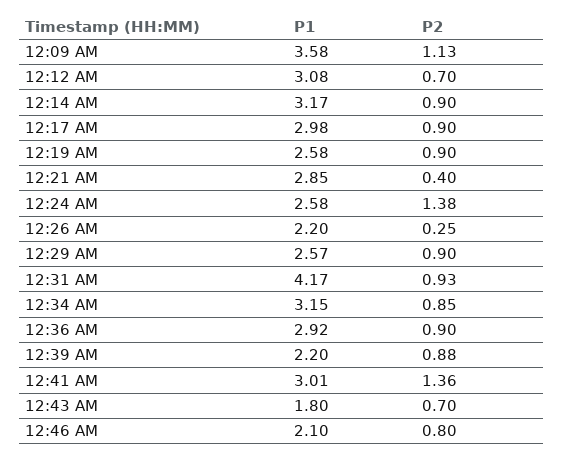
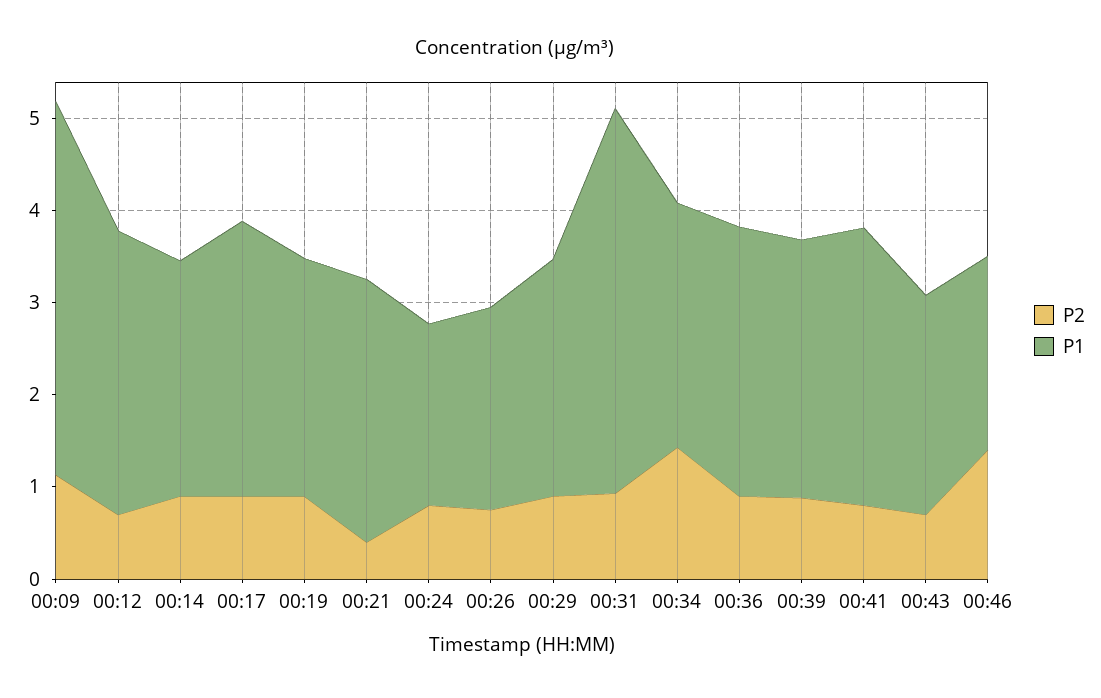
P1, 12:09 AM: 3.58 -> 4
P1, 12:14 AM: 3.17 -> 2.6
P1, 12:24 AM: 2.58 -> 2
P2, 12:24 AM: 1.38 -> 0.8
P2, 12:26 AM: 0.25 -> 0.8
P1, 12:34 AM: 3.15 -> 2.6
P2, 12:34 AM: 0.85 -> 1.4
P1, 12:39 AM: 2.2 -> 2.8
P2, 12:41 AM: 1.36 -> 0.8
P1, 12:43 AM: 1.8 -> 2.4
P2, 12:46 AM: 0.8 -> 1.4

